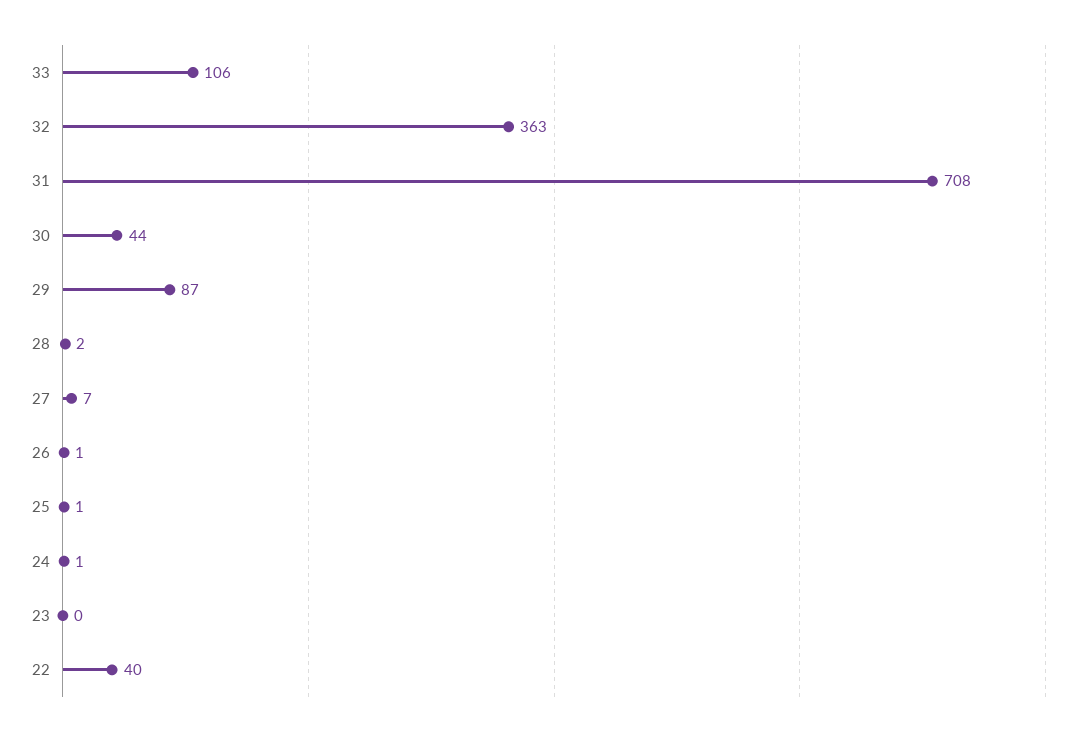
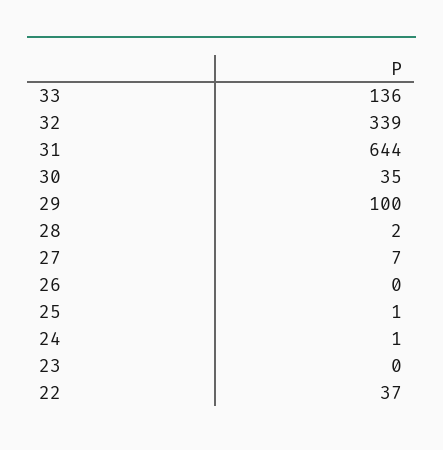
33: 106 -> 136
32: 363 -> 339
31: 708 -> 644
30: 44 -> 35
29: 87 -> 100
26: 1 -> 0
22: 40 -> 37

